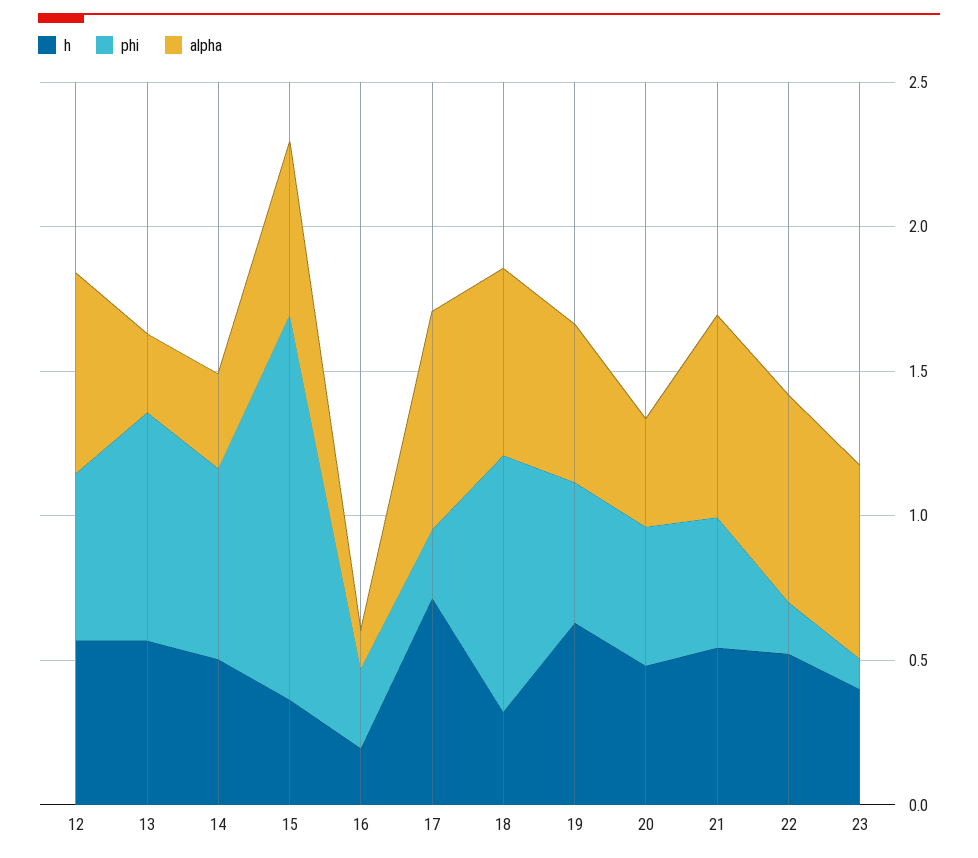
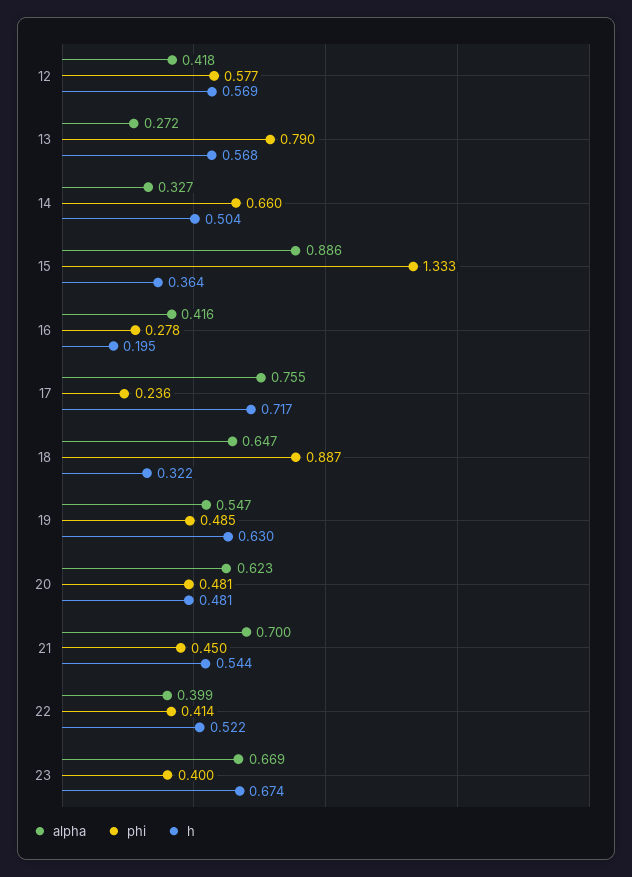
alpha, 12: 0.7 -> 0.418
alpha, 15: 0.6 -> 0.886
alpha, 16: 0.1 -> 0.416
alpha, 20: 0.4 -> 0.623
phi, 22: 0.2 -> 0.414
alpha, 22: 0.7 -> 0.399
h, 23: 0.4 -> 0.674
phi, 23: 0.1 -> 0.4

